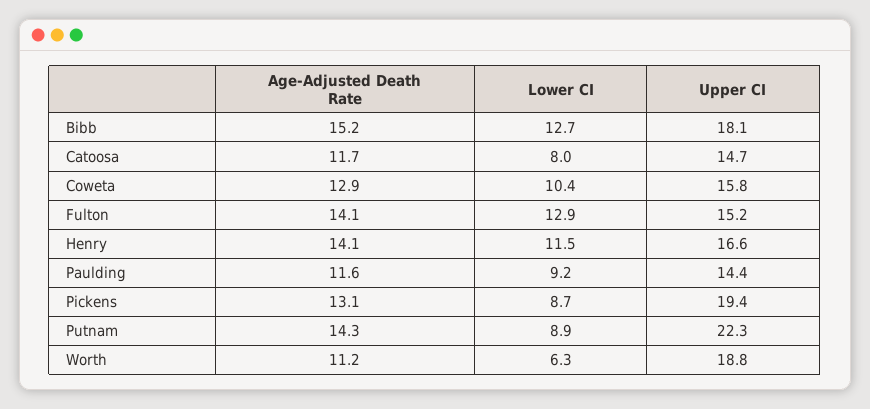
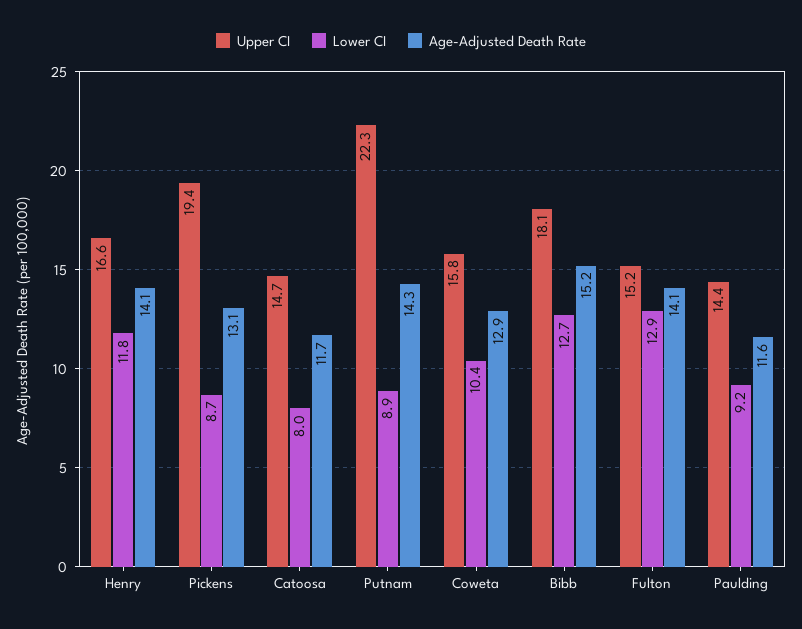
Lower CI, Henry: 11.5 -> 11.8
Age-Adjusted Death Rate, Worth: 11.2 -> none
Lower CI, Worth: 6.3 -> none
Upper CI, Worth: 18.8 -> none

